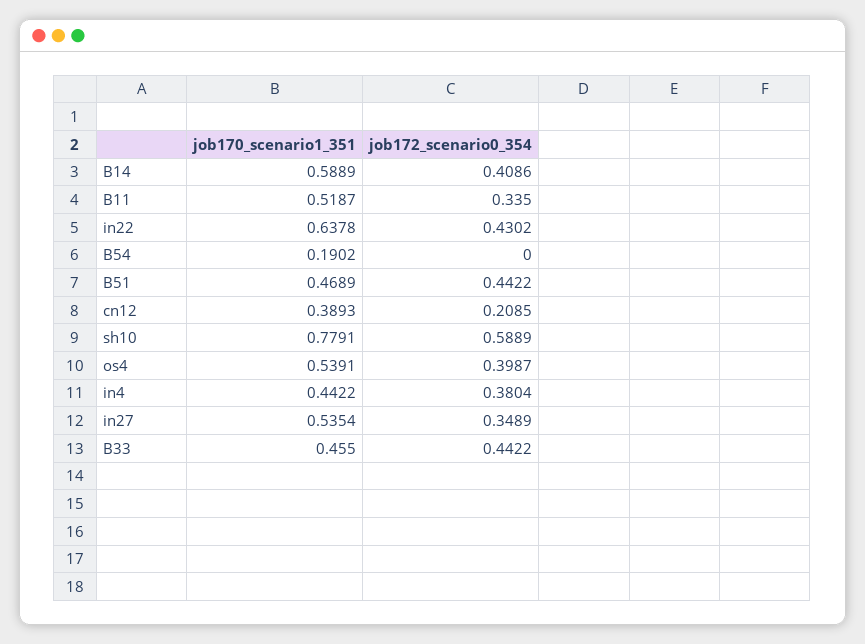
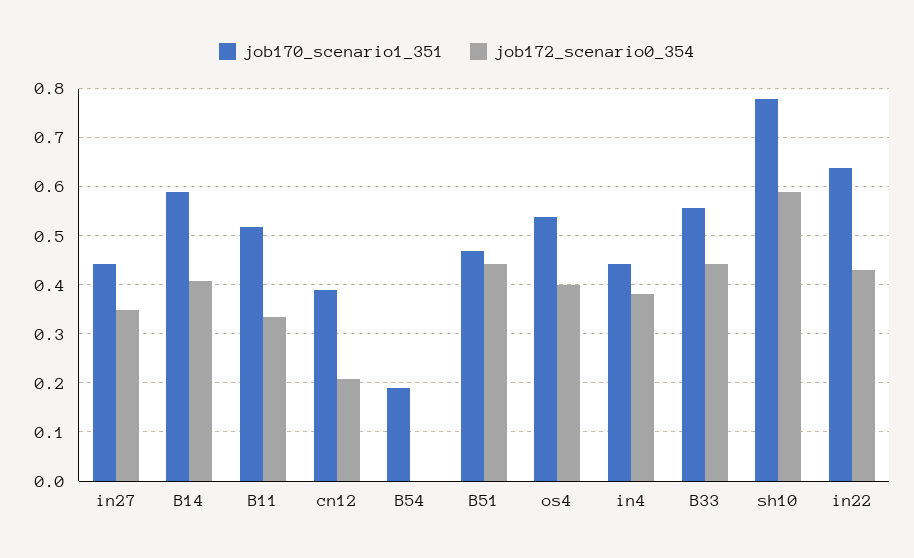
job170_scenario1_351, in27: 0.5354 -> 0.44
job170_scenario1_351, B33: 0.455 -> 0.56

